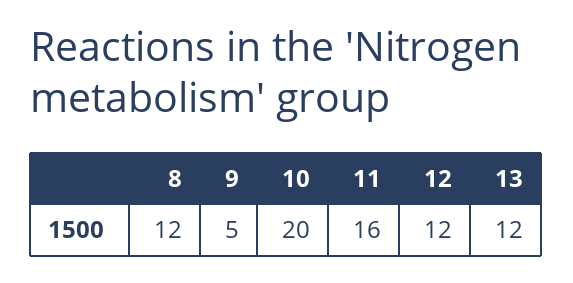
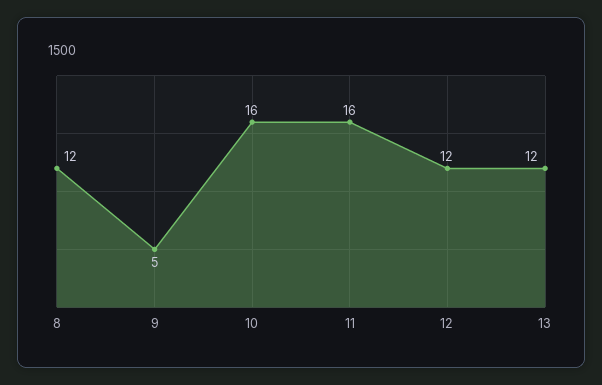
10: 20 -> 16

